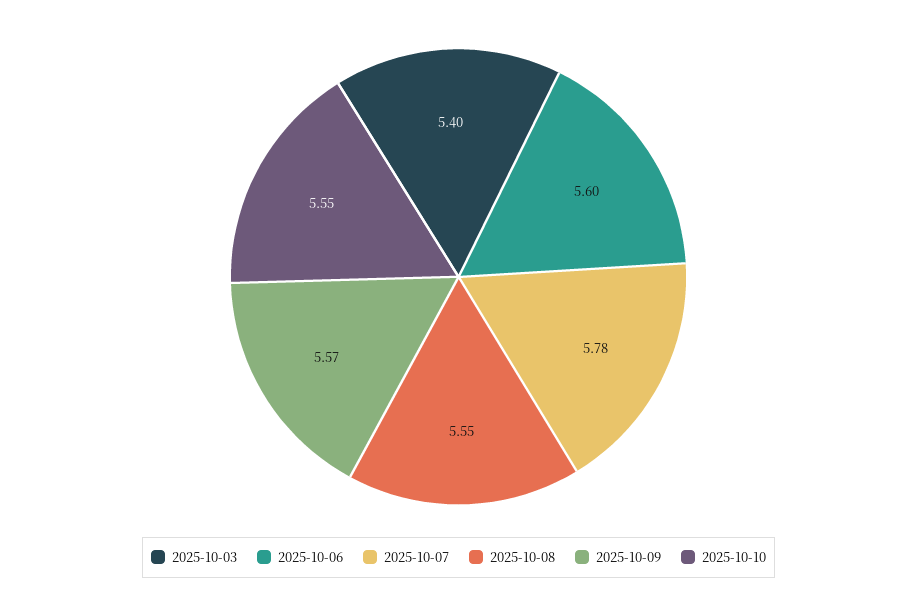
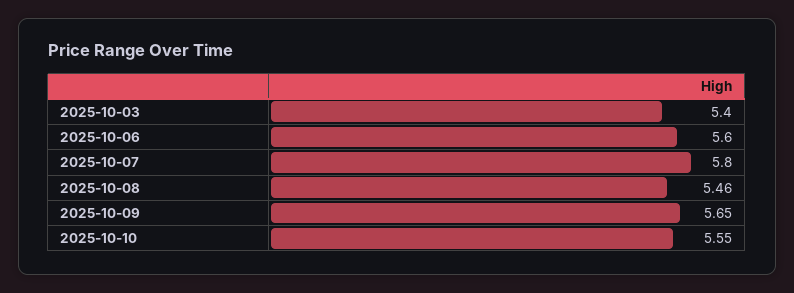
2025-10-07: 5.78 -> 5.8
2025-10-08: 5.55 -> 5.46
2025-10-09: 5.57 -> 5.65

